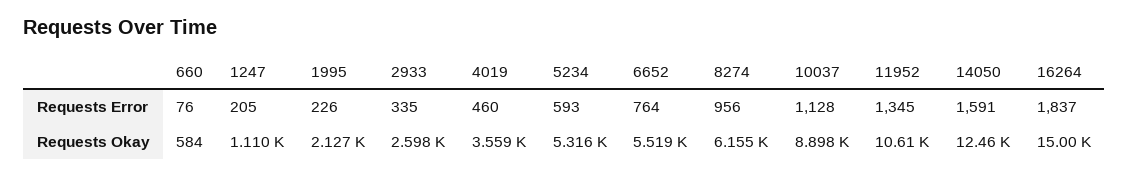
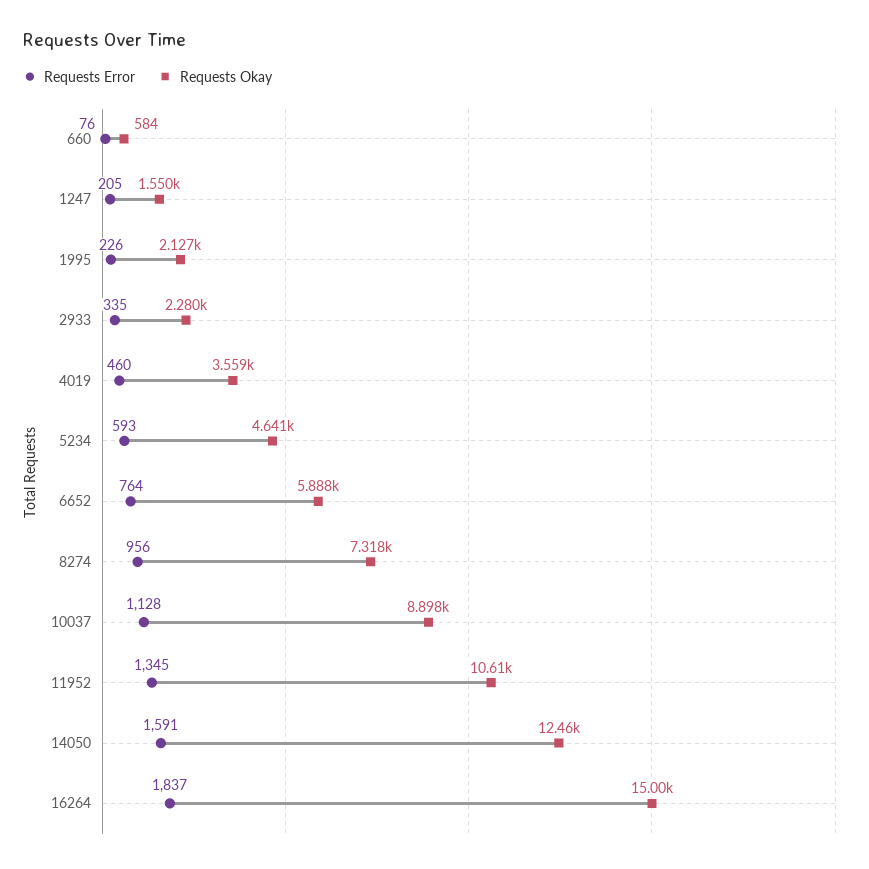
Requests Okay, 1247: 1110 -> 1550
Requests Okay, 2933: 2598 -> 2280
Requests Okay, 5234: 5316 -> 4641
Requests Okay, 6652: 5519 -> 5888
Requests Okay, 8274: 6155 -> 7318

